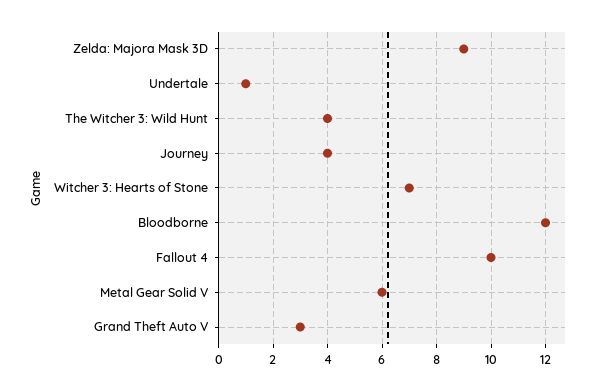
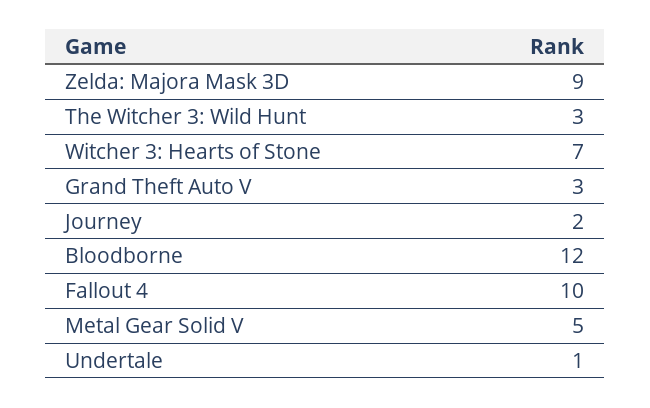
The Witcher 3: Wild Hunt: 4 -> 3
Journey: 4 -> 2
Metal Gear Solid V: 6 -> 5

